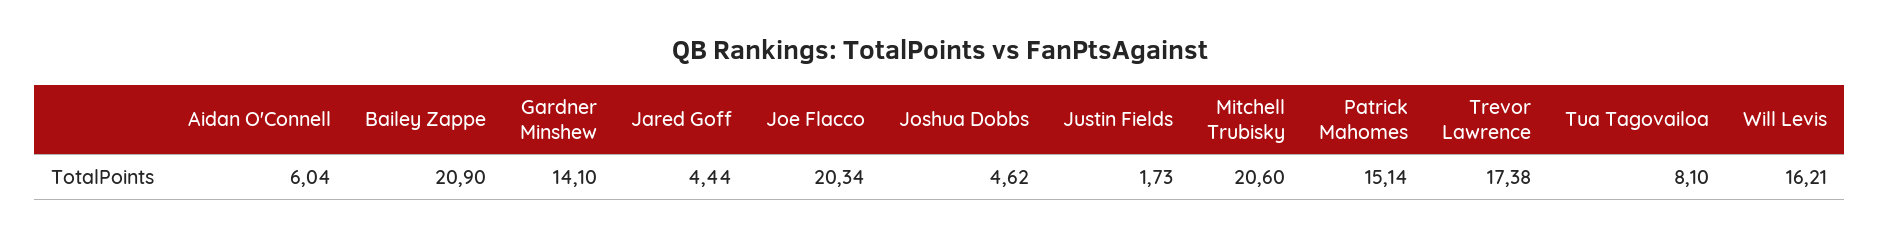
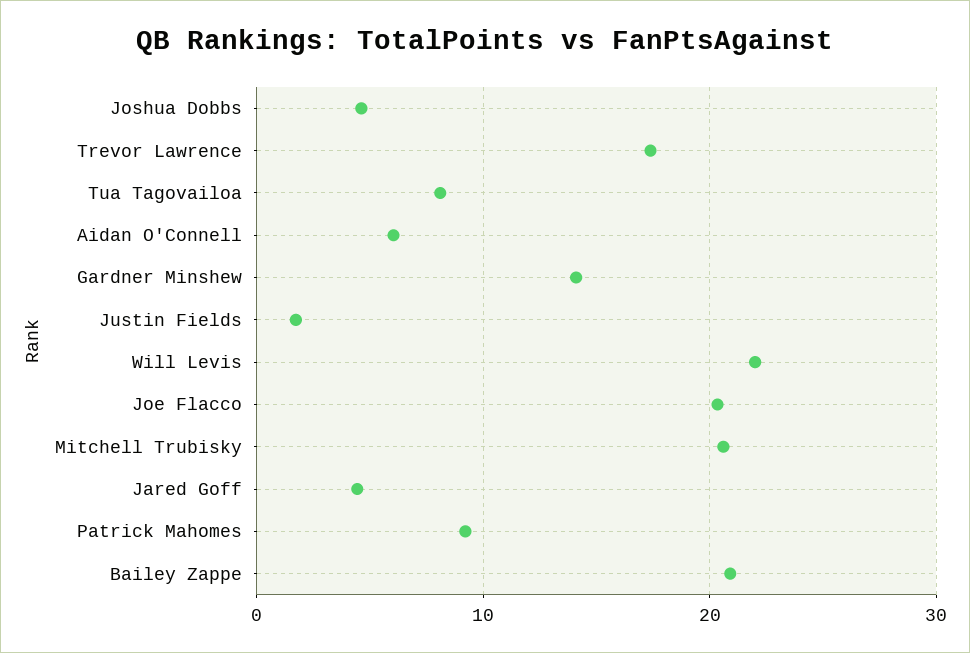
Patrick Mahomes: 15.14 -> 9
Will Levis: 16.21 -> 22

